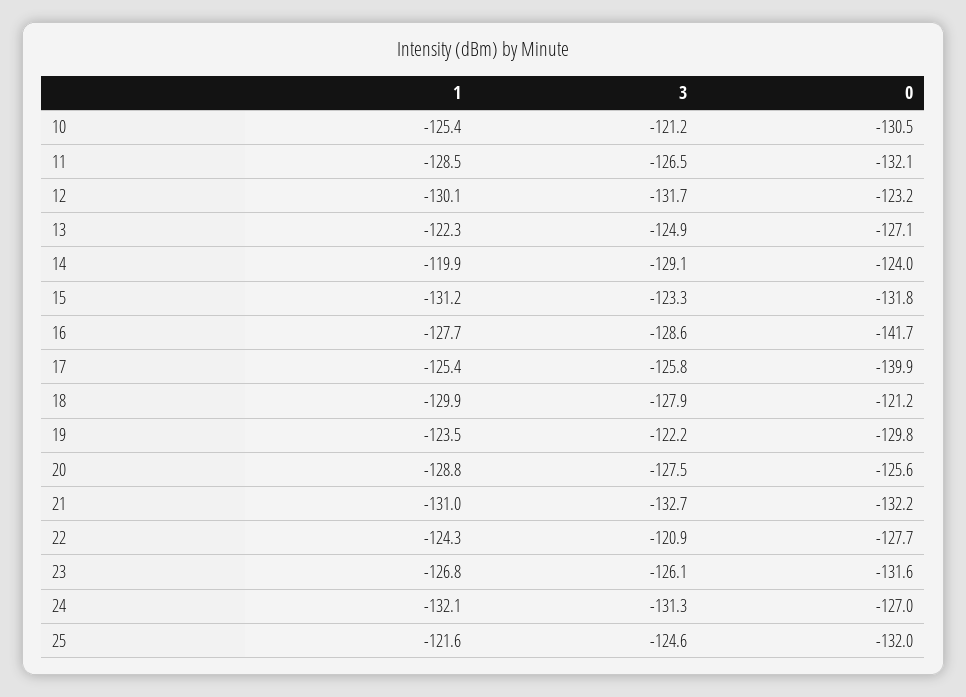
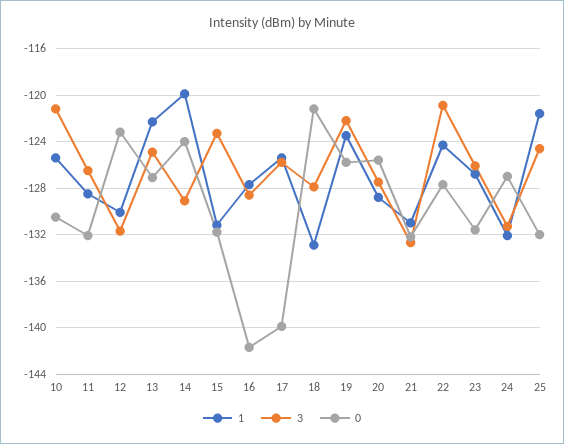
1, 18: -129.9 -> -133
0, 19: -129.8 -> -126

